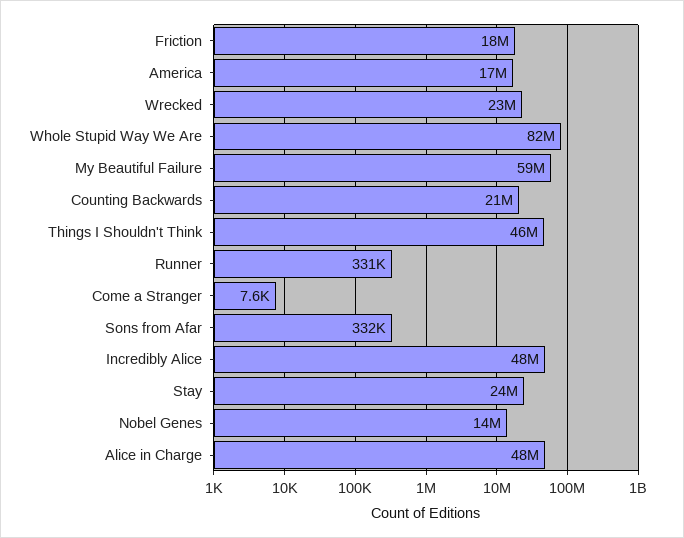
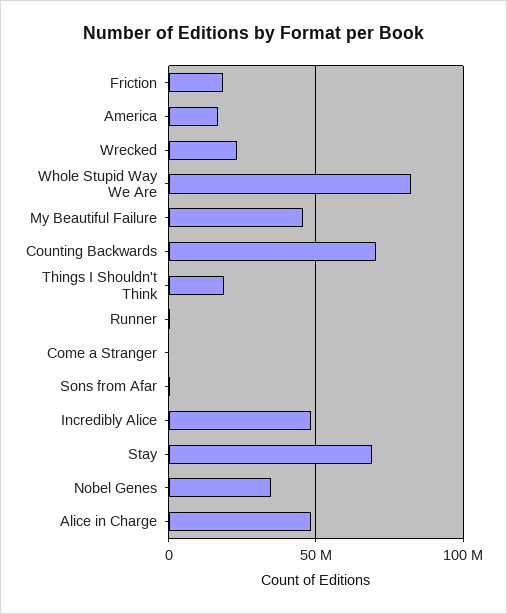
My Beautiful Failure: 59000000 -> 45000000
Counting Backwards: 21000000 -> 70000000
Things I Shouldn't Think: 46000000 -> 20000000
Stay: 24000000 -> 70000000
Nobel Genes: 14000000 -> 35000000

